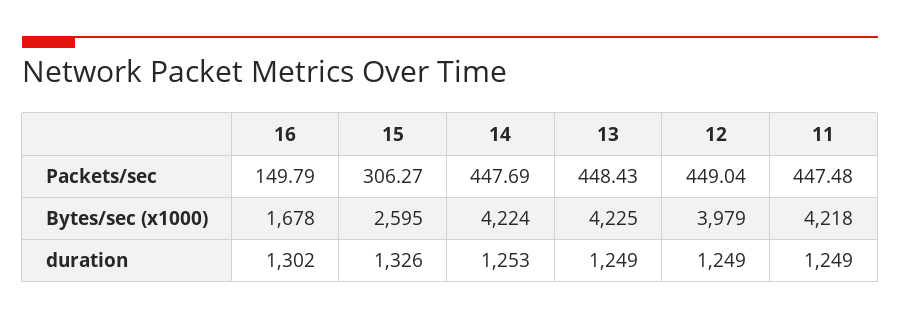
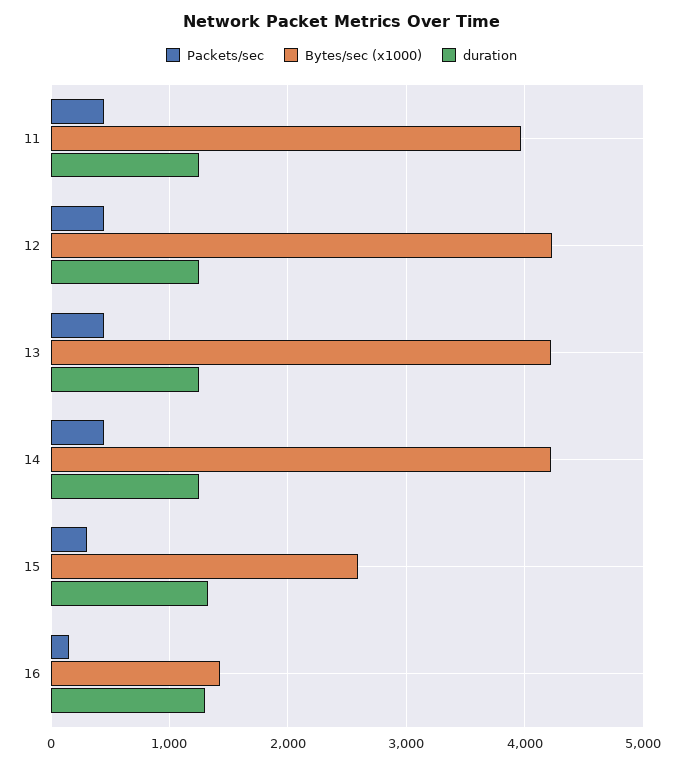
Bytes/sec (x1000), 16: 1678 -> 1400
Bytes/sec (x1000), 12: 3979 -> 4200
Bytes/sec (x1000), 11: 4218 -> 4000

